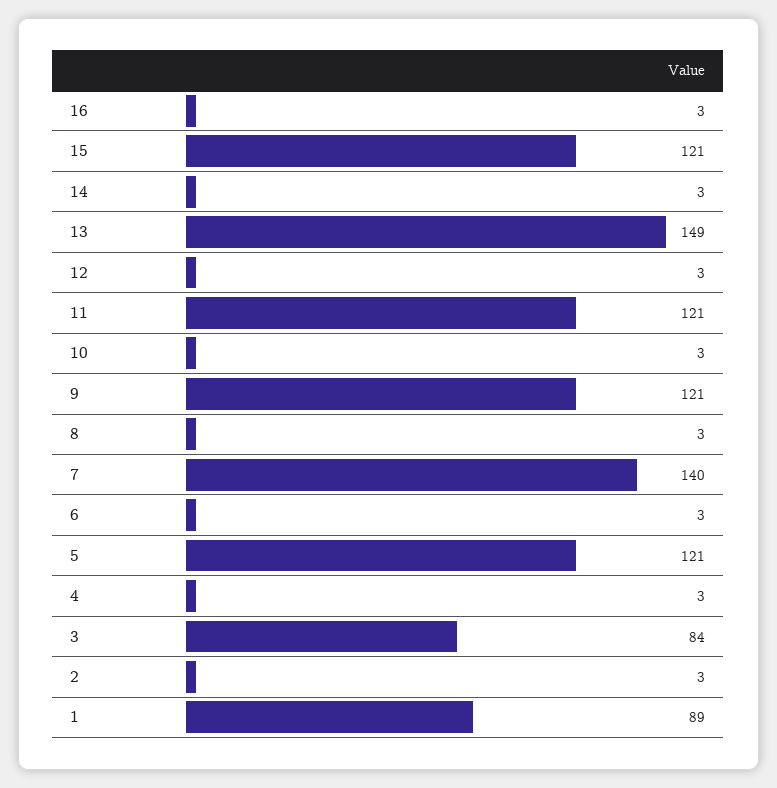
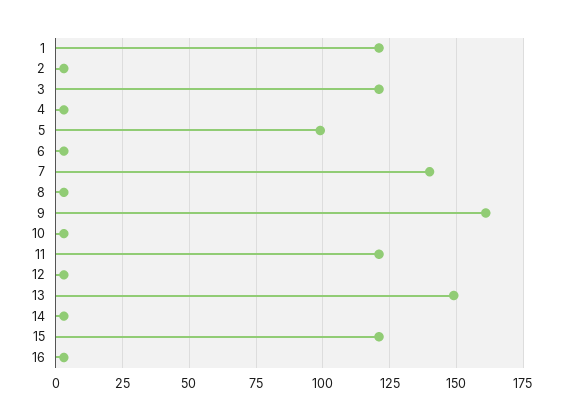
9: 121 -> 160
5: 121 -> 100
3: 84 -> 120
1: 89 -> 120

